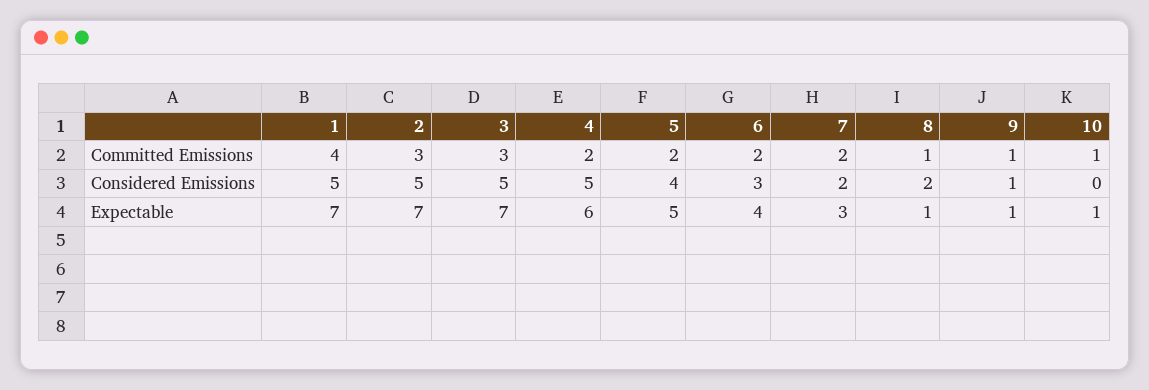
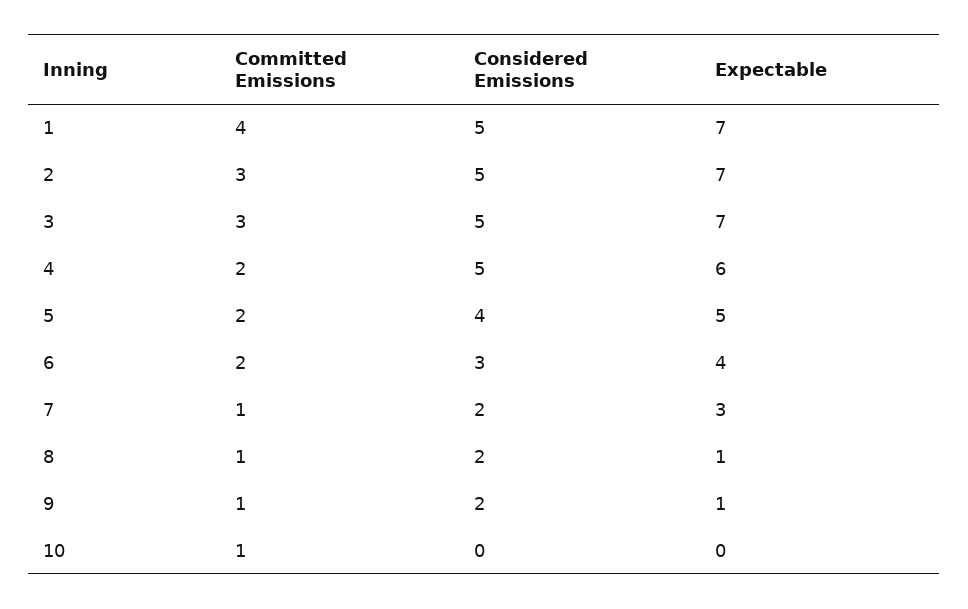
7, Committed Emissions: 2 -> 1
9, Considered Emissions: 1 -> 2
10, Expectable: 1 -> 0

